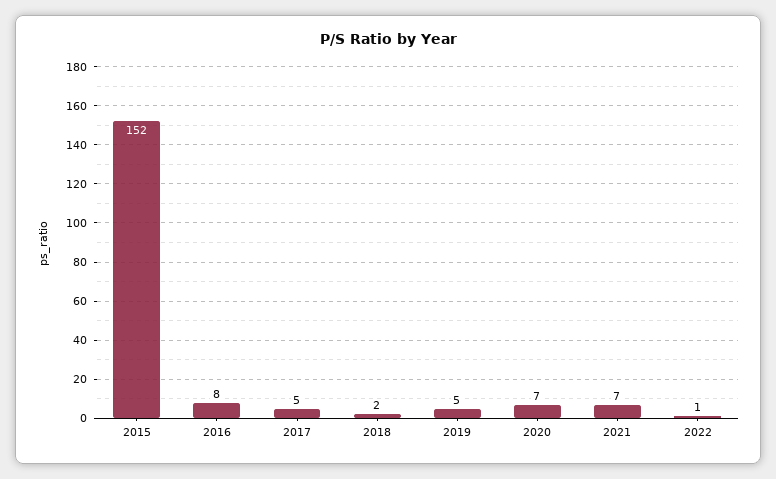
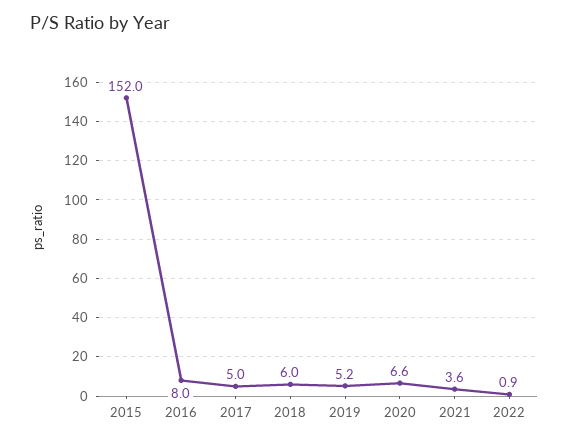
2018: 2 -> 6
2021: 7 -> 3.6

